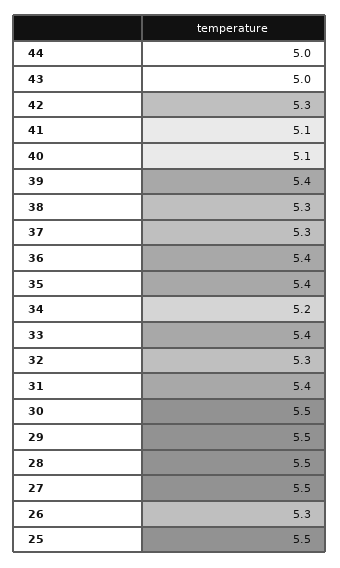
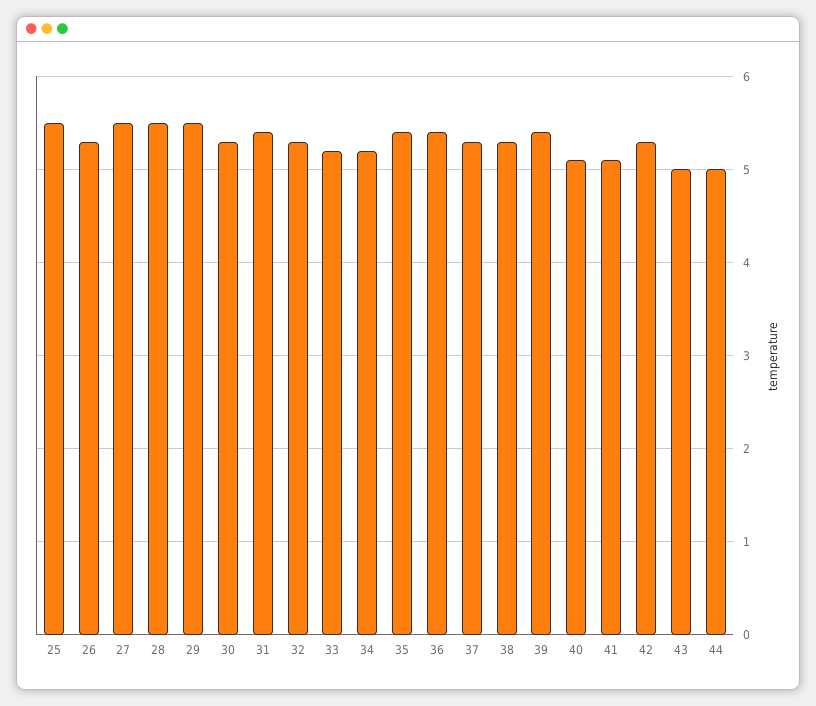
33: 5.4 -> 5.2
30: 5.5 -> 5.3

